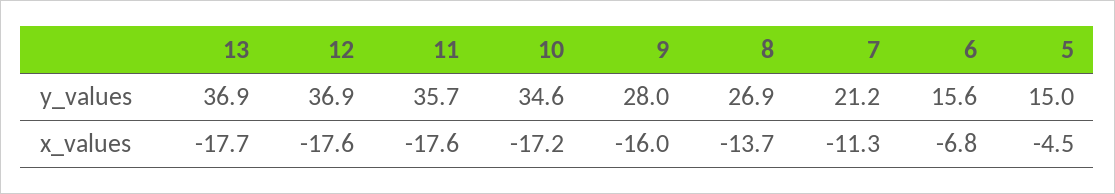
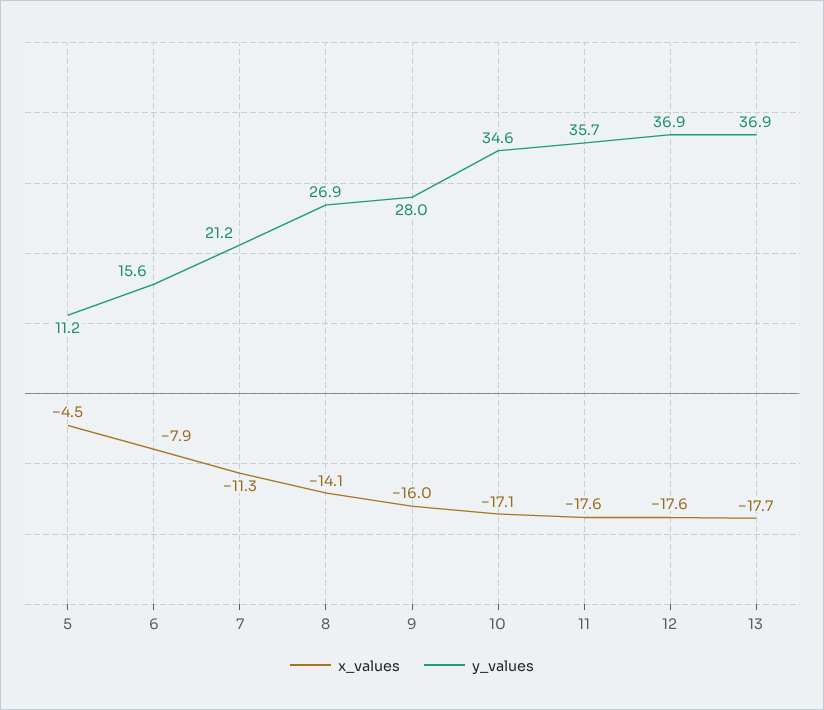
y_values, 5: 15 -> 11.2
x_values, 10: -17.2 -> -17.1
x_values, 8: -13.7 -> -14.1
x_values, 6: -6.8 -> -7.9

